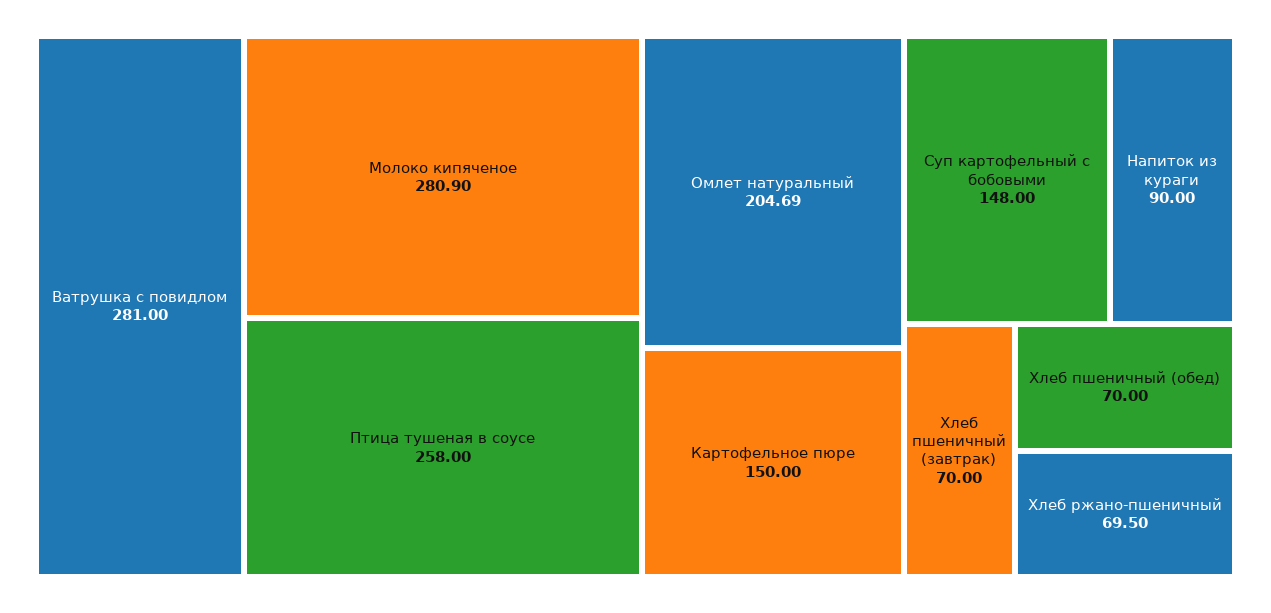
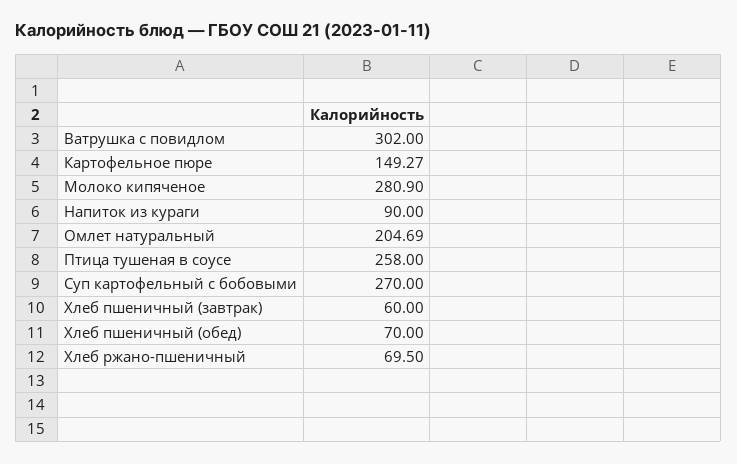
Ватрушка с повидлом: 281 -> 302
Картофельное пюре: 150 -> 149.27
Суп картофельный с бобовыми: 148 -> 270
Хлеб пшеничный (завтрак): 70 -> 60

